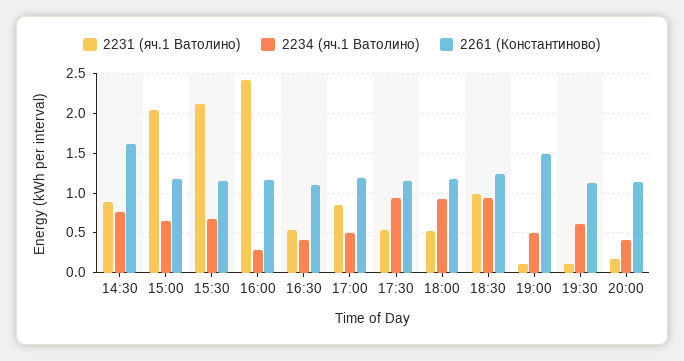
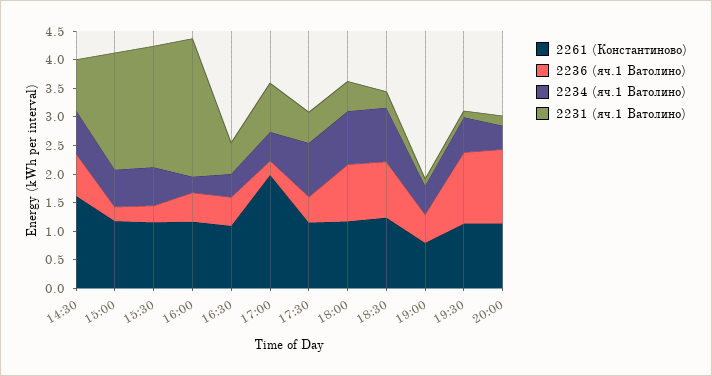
2261 (Константиново), 17:00: 1.2 -> 2
2231 (яч.1 Ватолино), 18:30: 1 -> 0.25
2261 (Константиново), 19:00: 1.5 -> 0.75
2236 (яч.1 Ватолино), 14:30: none -> 0.75
2236 (яч.1 Ватолино), 15:00: none -> 0.25
2236 (яч.1 Ватолино), 15:30: none -> 0.25
2236 (яч.1 Ватолино), 16:00: none -> 0.5
2236 (яч.1 Ватолино), 16:30: none -> 0.5
2236 (яч.1 Ватолино), 17:00: none -> 0.25
2236 (яч.1 Ватолино), 17:30: none -> 0.5
2236 (яч.1 Ватолино), 18:00: none -> 1
2236 (яч.1 Ватолино), 18:30: none -> 1
2236 (яч.1 Ватолино), 19:00: none -> 0.5
2236 (яч.1 Ватолино), 19:30: none -> 1.25
2236 (яч.1 Ватолино), 20:00: none -> 1.25

